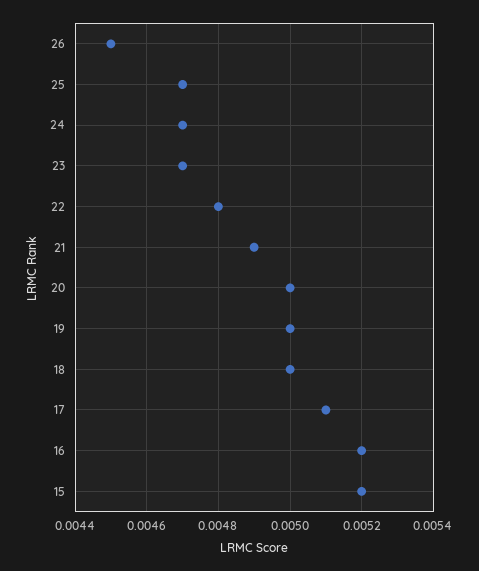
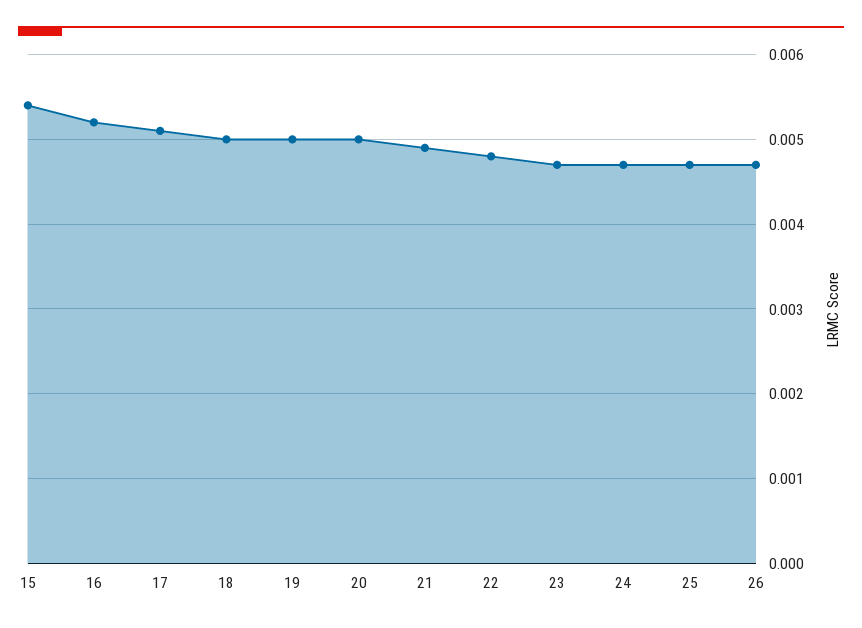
26: 0.0045 -> 0.0047
15: 0.0052 -> 0.0054

